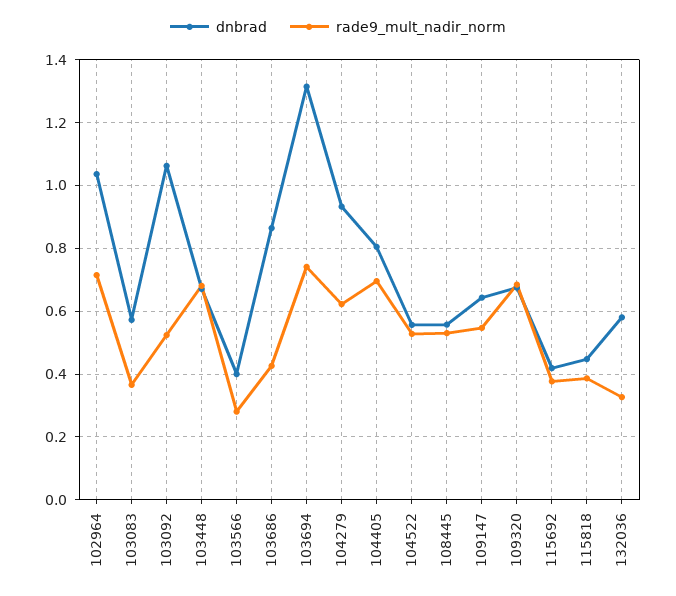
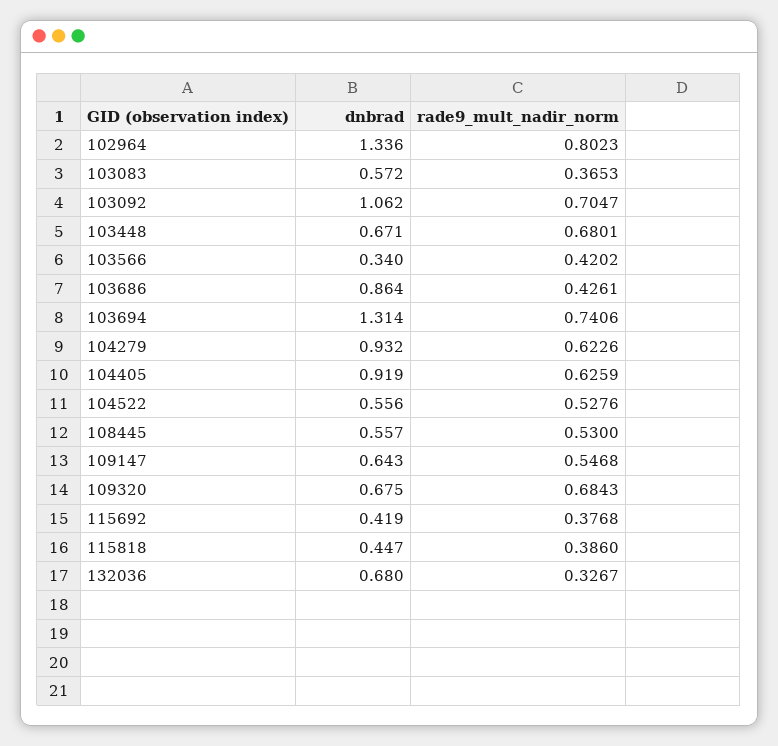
dnbrad, 102964: 1.04 -> 1.336
rade9_mult_nadir_norm, 102964: 0.72 -> 0.8023
rade9_mult_nadir_norm, 103092: 0.52 -> 0.7047
dnbrad, 103566: 0.4 -> 0.34
rade9_mult_nadir_norm, 103566: 0.28 -> 0.4202
dnbrad, 104405: 0.8 -> 0.919
rade9_mult_nadir_norm, 104405: 0.7 -> 0.6259
dnbrad, 132036: 0.58 -> 0.68

